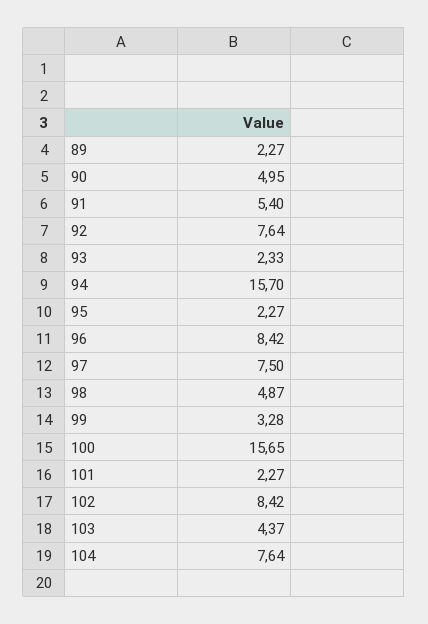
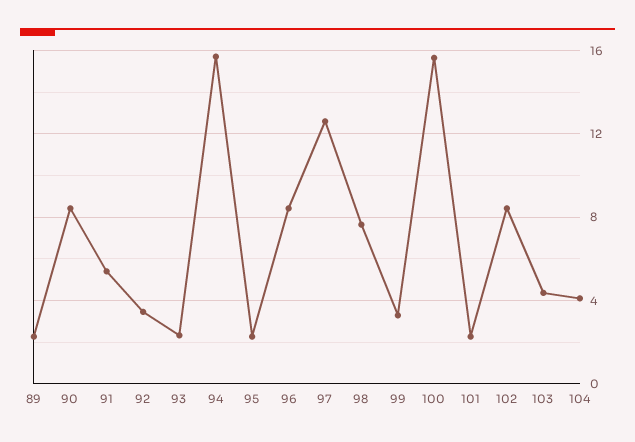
90: 4.95 -> 8.5
92: 7.64 -> 3.5
97: 7.5 -> 12.5
98: 4.87 -> 7.5
104: 7.64 -> 4

